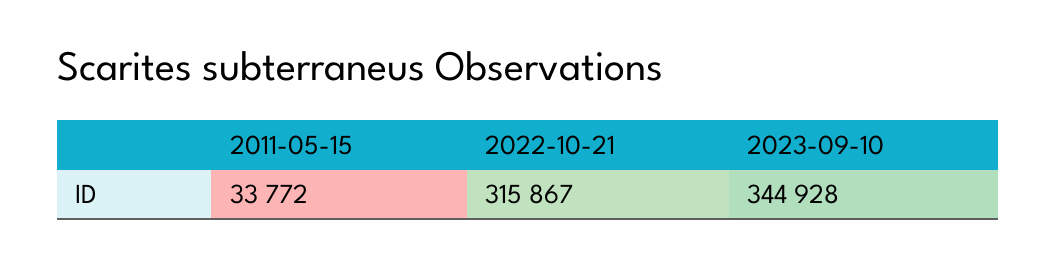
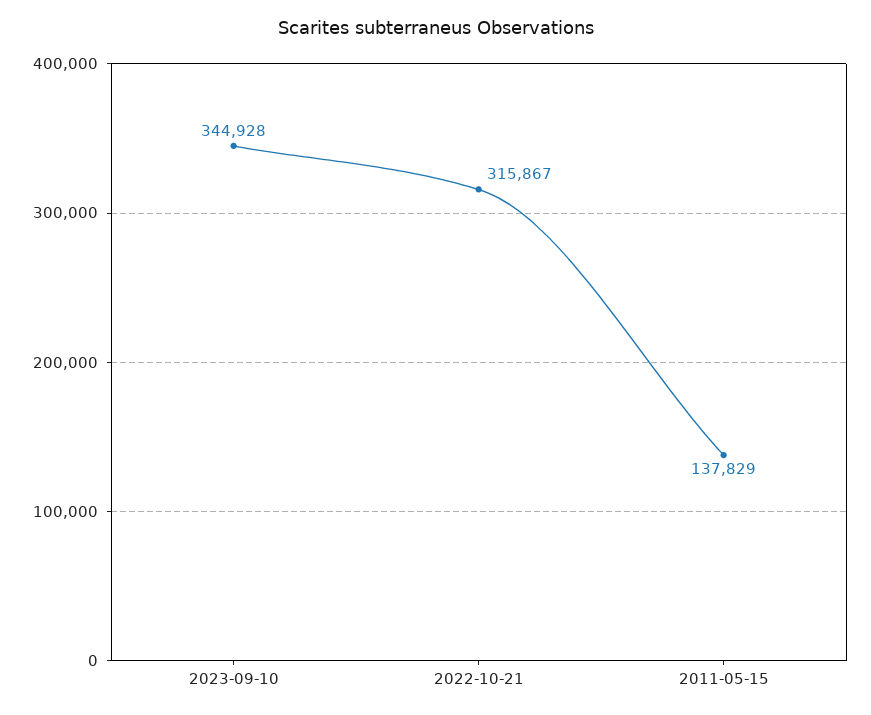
2011-05-15: 33772 -> 137829

